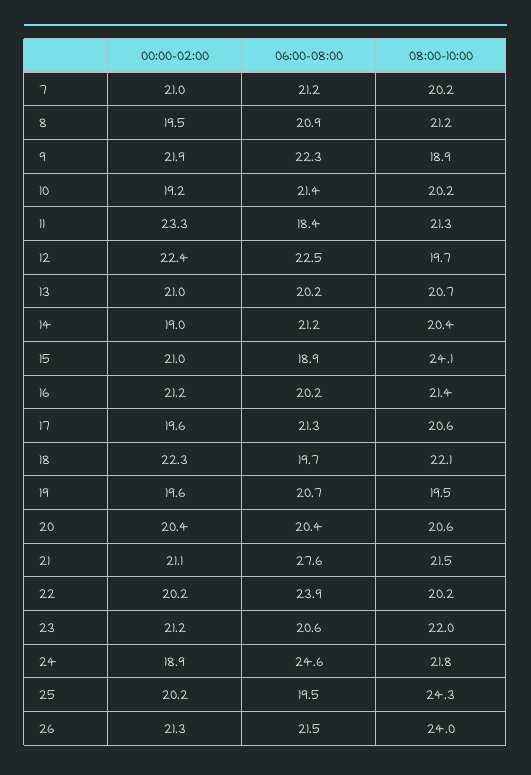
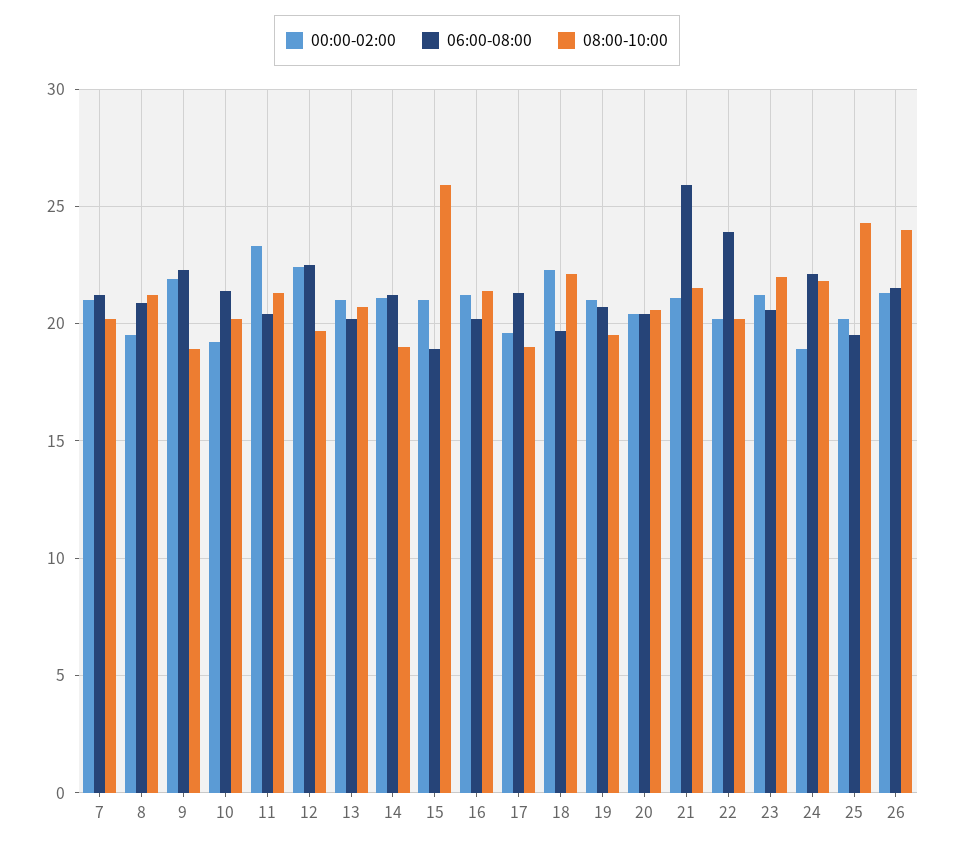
06:00-08:00, 11: 18.4 -> 20.5
00:00-02:00, 14: 19 -> 21
08:00-10:00, 14: 20.4 -> 19
08:00-10:00, 15: 24.1 -> 26
08:00-10:00, 17: 20.6 -> 19
00:00-02:00, 19: 19.6 -> 21
06:00-08:00, 21: 27.6 -> 26
06:00-08:00, 24: 24.6 -> 22

